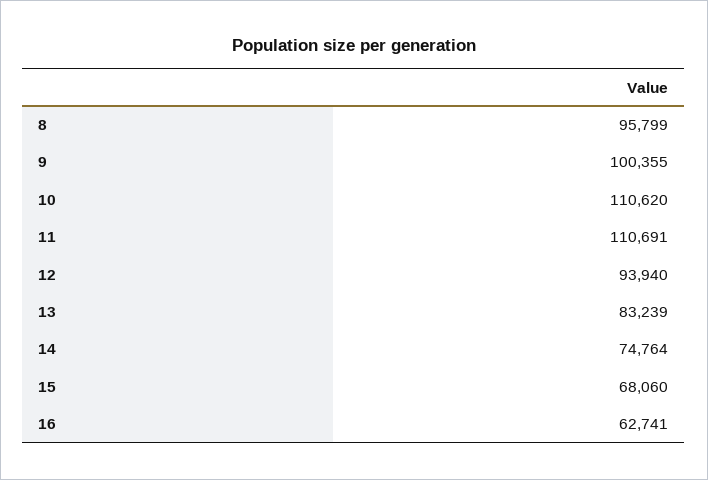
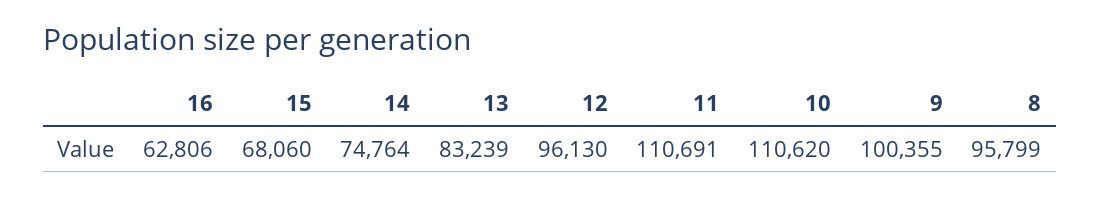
12: 93940 -> 96130
16: 62741 -> 62806

